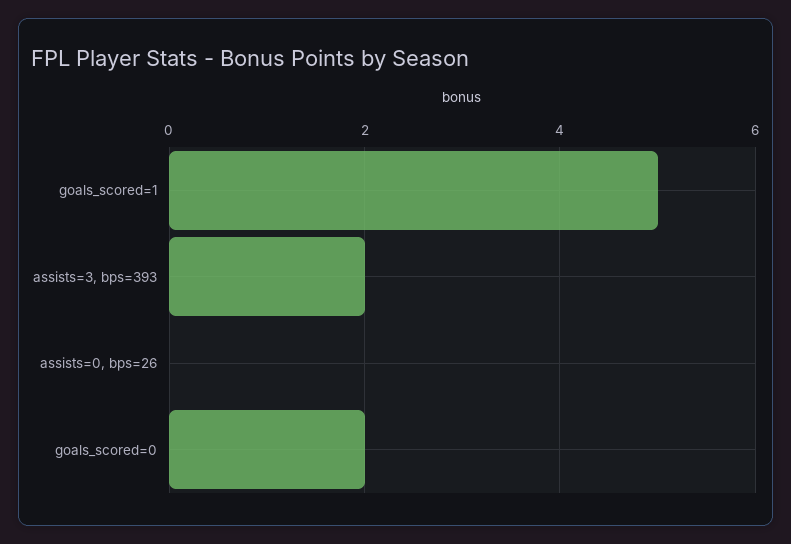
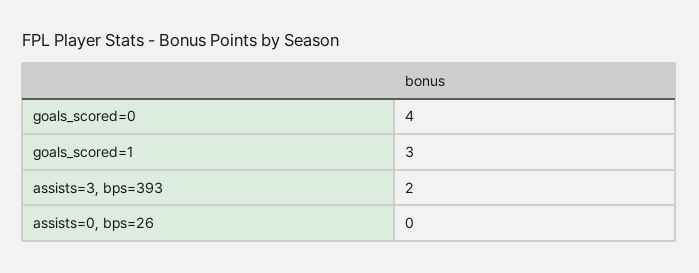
goals_scored=1: 5 -> 3
goals_scored=0: 2 -> 4

